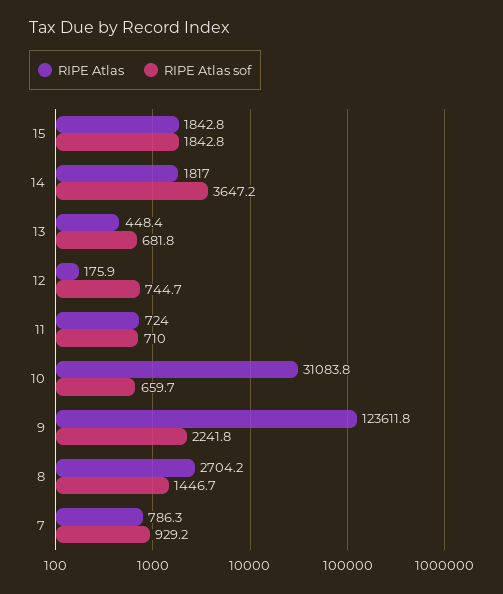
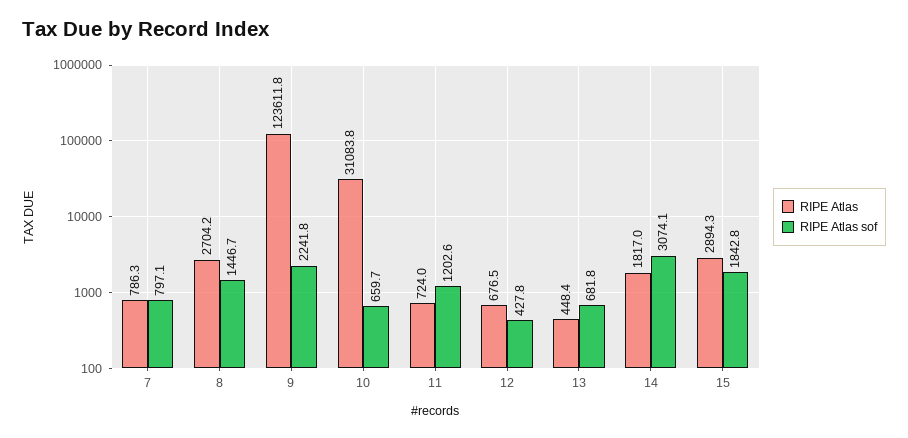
RIPE Atlas, 15: 1842.8 -> 2894.3
RIPE Atlas sof, 14: 3647.2 -> 3074.1
RIPE Atlas, 12: 175.9 -> 676.5
RIPE Atlas sof, 12: 744.7 -> 427.8
RIPE Atlas sof, 11: 710 -> 1202.6
RIPE Atlas sof, 7: 929.2 -> 797.1

